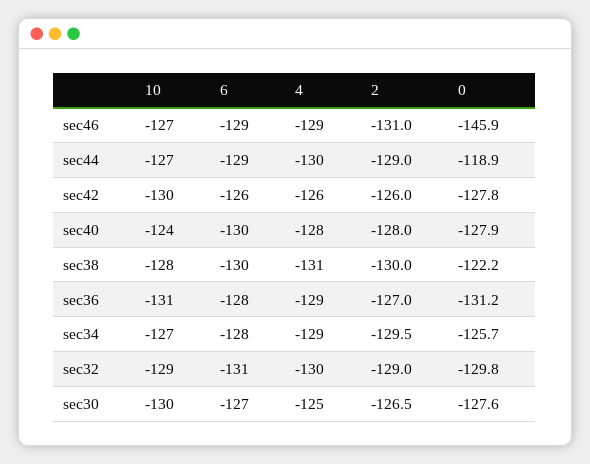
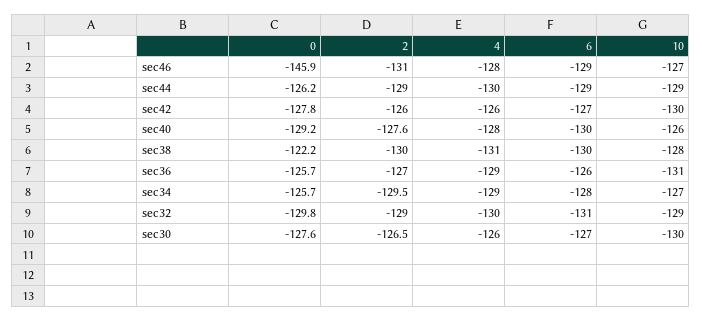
4, sec46: -129 -> -128
10, sec44: -127 -> -129
0, sec44: -118.9 -> -126.2
6, sec42: -126 -> -127
10, sec40: -124 -> -126
2, sec40: -128 -> -127.6
0, sec40: -127.9 -> -129.2
6, sec36: -128 -> -126
0, sec36: -131.2 -> -125.7
4, sec30: -125 -> -126

